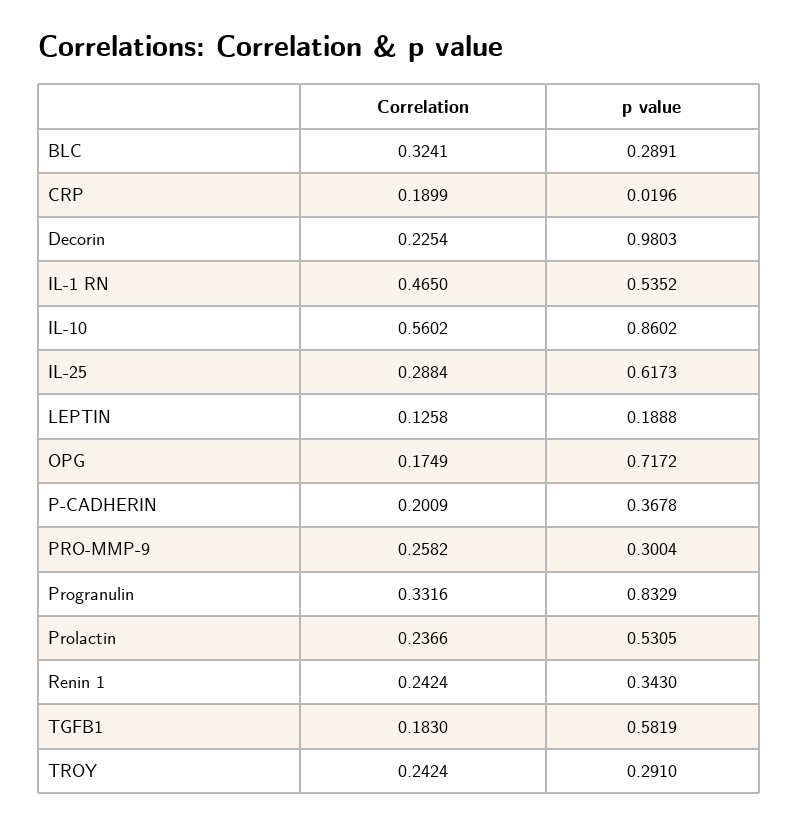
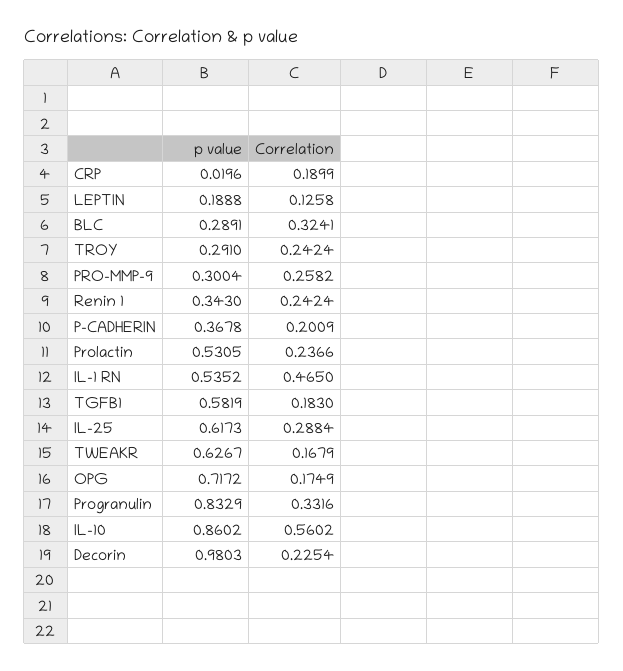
p value, TWEAKR: none -> 0.6267
Correlation, TWEAKR: none -> 0.1679

